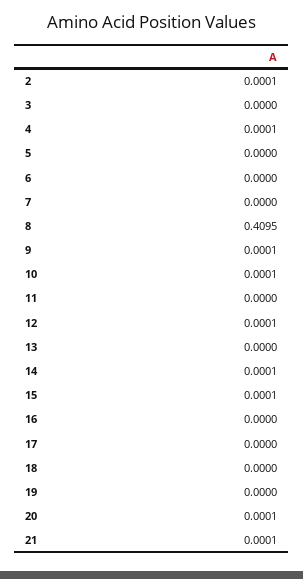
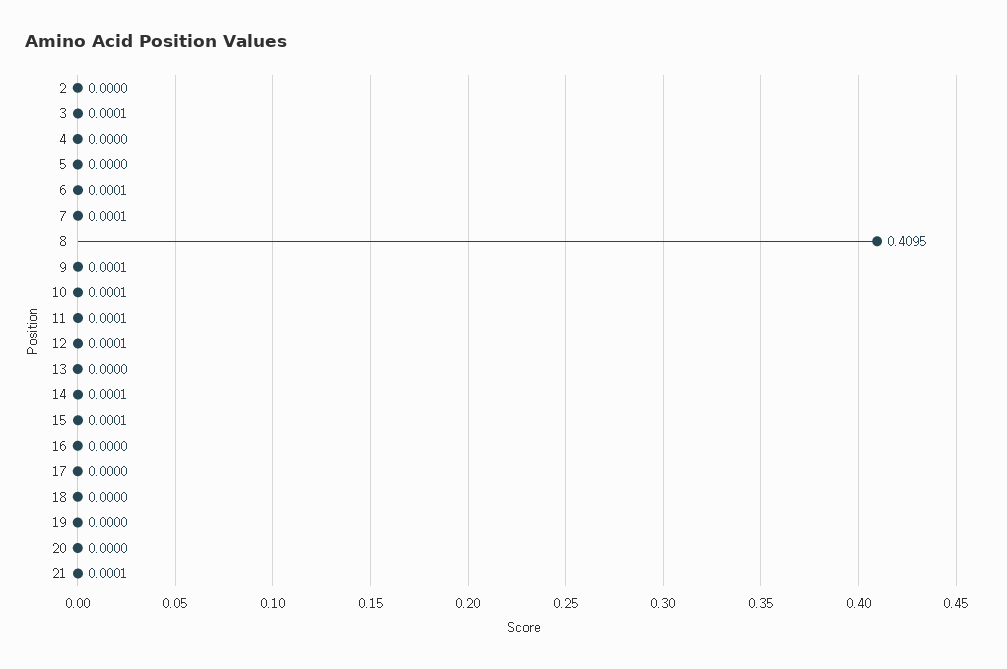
2: 0.0001 -> 0
3: 0 -> 0.0001
4: 0.0001 -> 0
6: 0 -> 0.0001
7: 0 -> 0.0001
11: 0 -> 0.0001
20: 0.0001 -> 0

